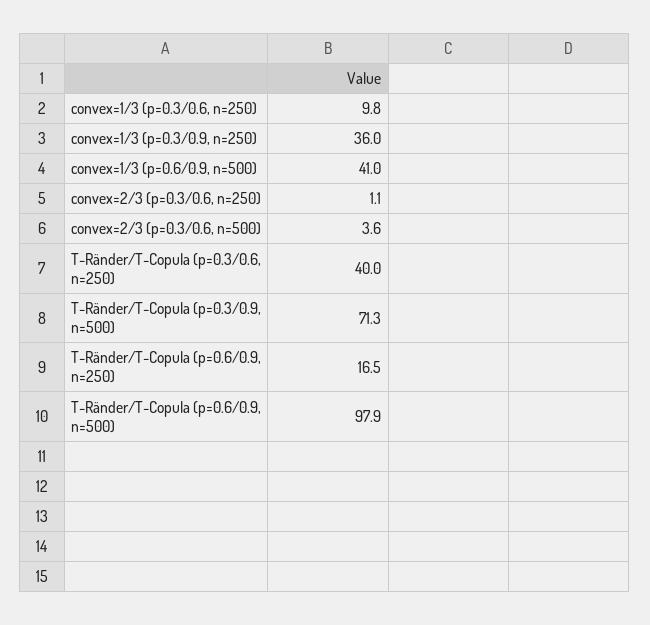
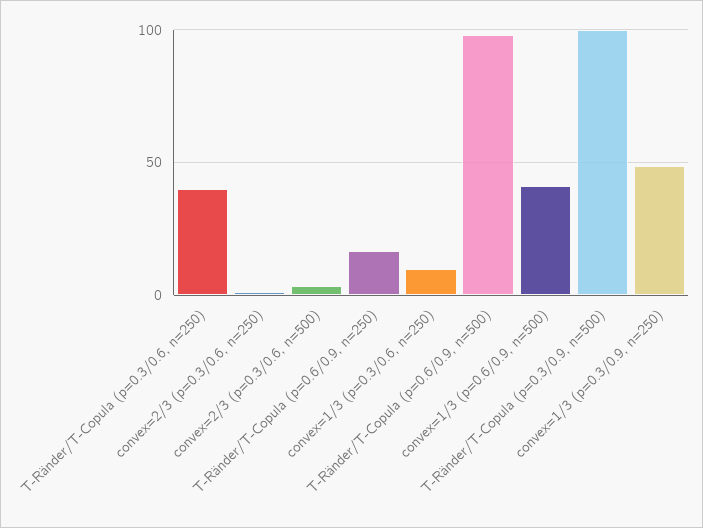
convex=1/3 (p=0.3/0.9, n=250): 36 -> 50
T-Ränder/T-Copula (p=0.3/0.9, n=500): 71.3 -> 100

